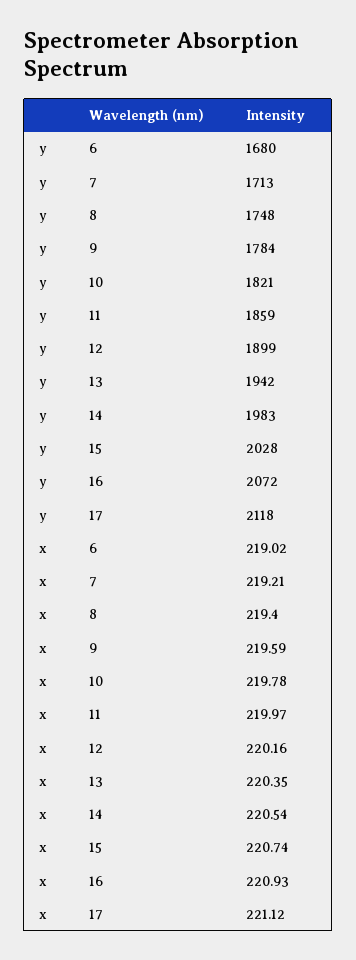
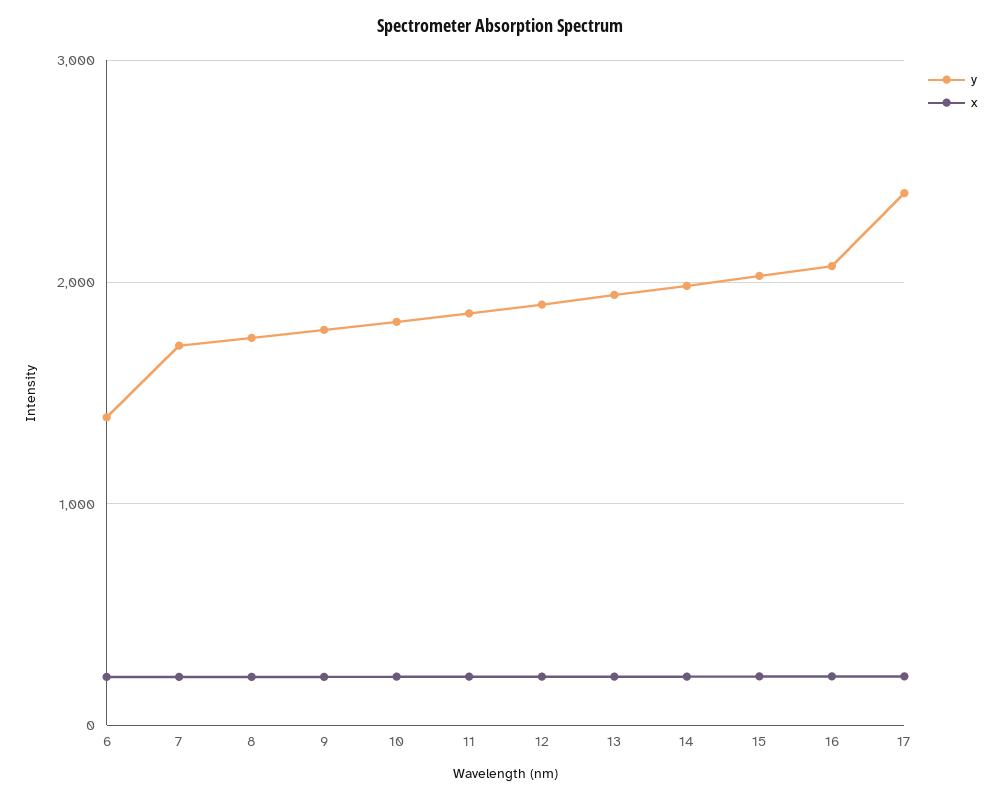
y, 6: 1680 -> 1400
y, 17: 2118 -> 2400

